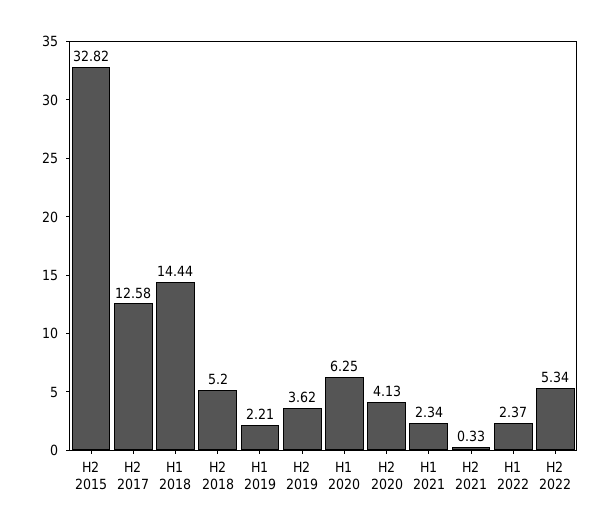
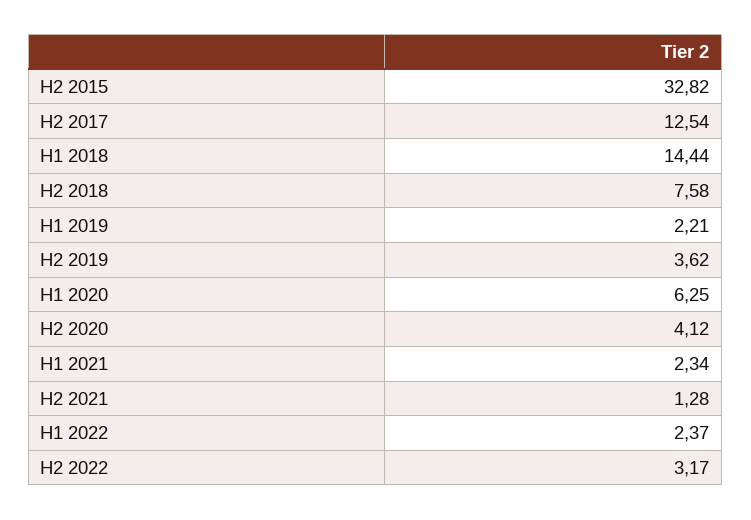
H2 2017: 12.58 -> 12.54
H2 2018: 5.2 -> 7.58
H2 2020: 4.13 -> 4.12
H2 2021: 0.33 -> 1.28
H2 2022: 5.34 -> 3.17

